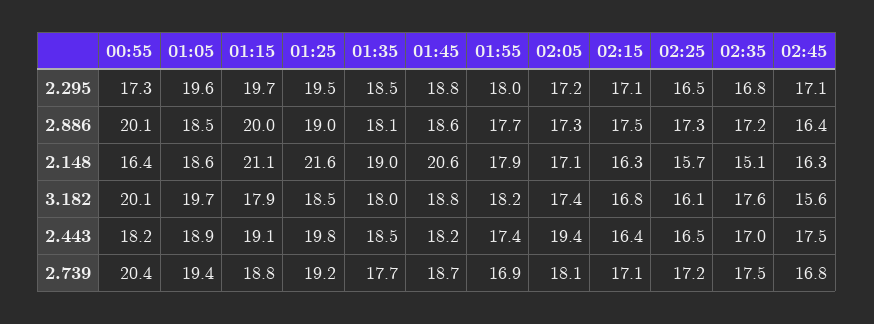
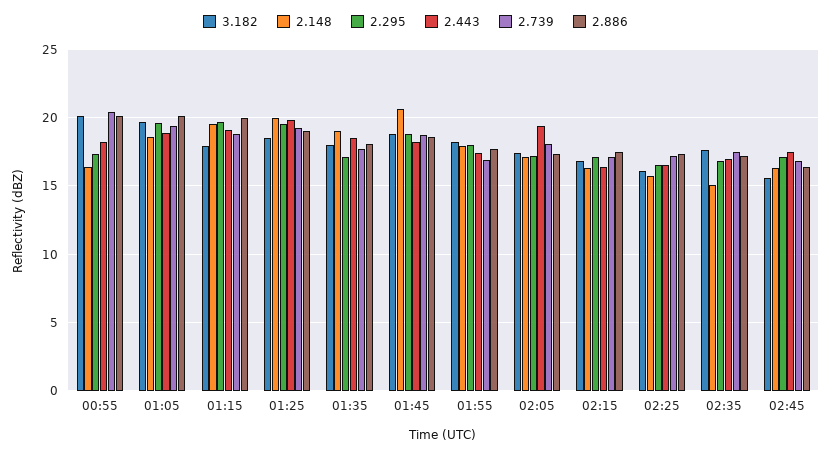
2.295, 01:35: 18.5 -> 17
2.886, 01:05: 18.5 -> 20
2.148, 01:15: 21.1 -> 19.5
2.148, 01:25: 21.6 -> 20

